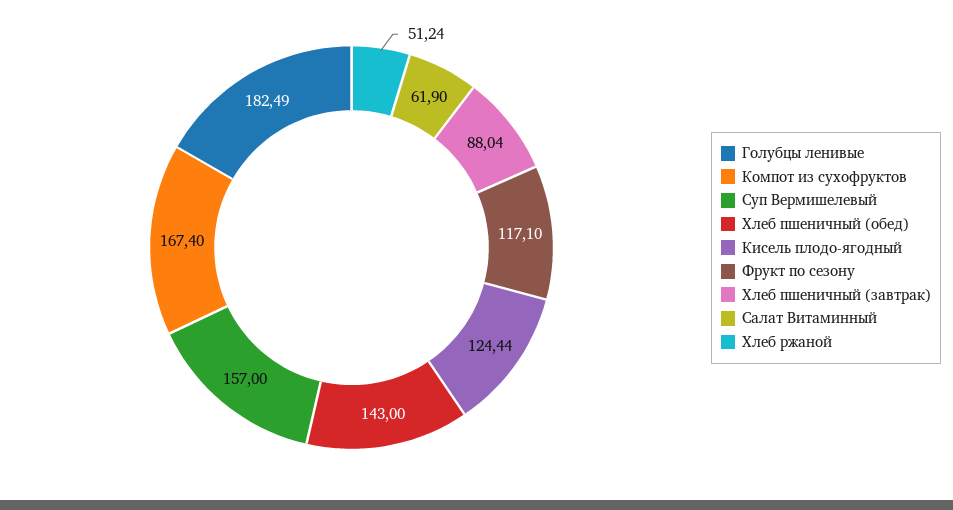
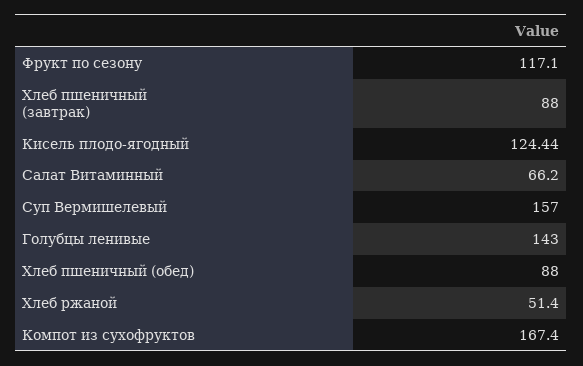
Голубцы ленивые: 182.49 -> 143
Хлеб пшеничный (обед): 143 -> 88
Хлеб пшеничный (завтрак): 88.04 -> 88
Салат Витаминный: 61.9 -> 66.2
Хлеб ржаной: 51.24 -> 51.4

